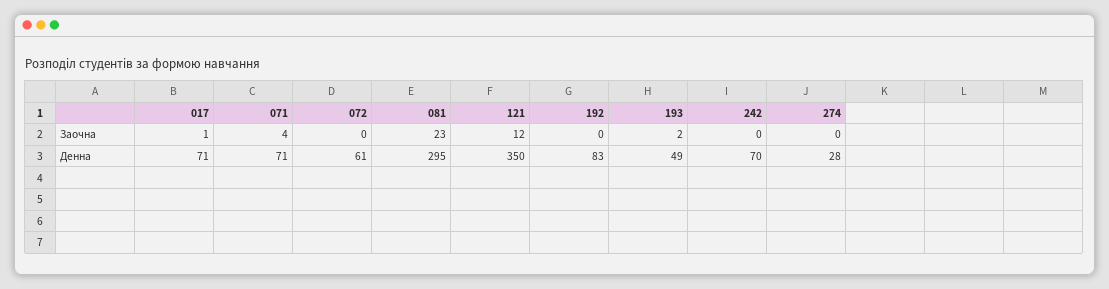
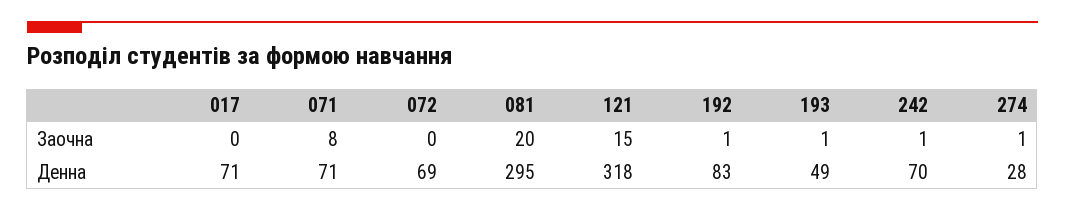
017, Заочна: 1 -> 0
071, Заочна: 4 -> 8
081, Заочна: 23 -> 20
121, Заочна: 12 -> 15
192, Заочна: 0 -> 1
193, Заочна: 2 -> 1
242, Заочна: 0 -> 1
274, Заочна: 0 -> 1
072, Денна: 61 -> 69
121, Денна: 350 -> 318

